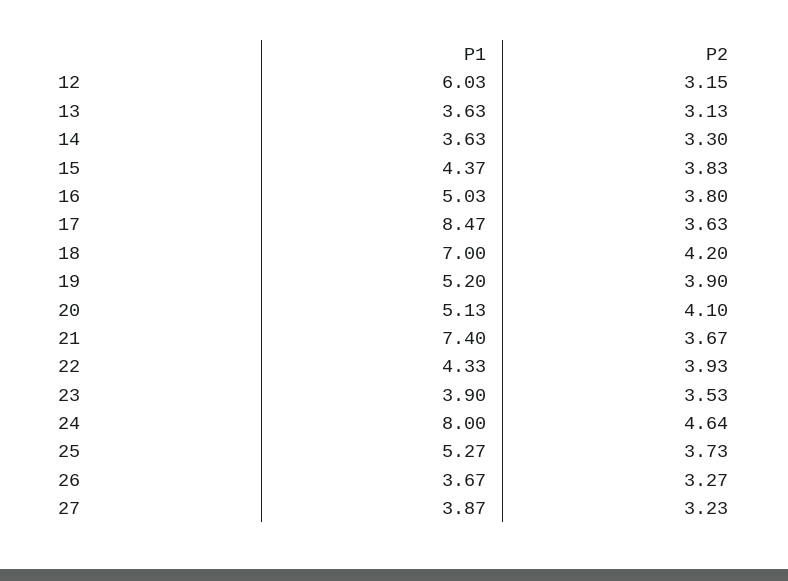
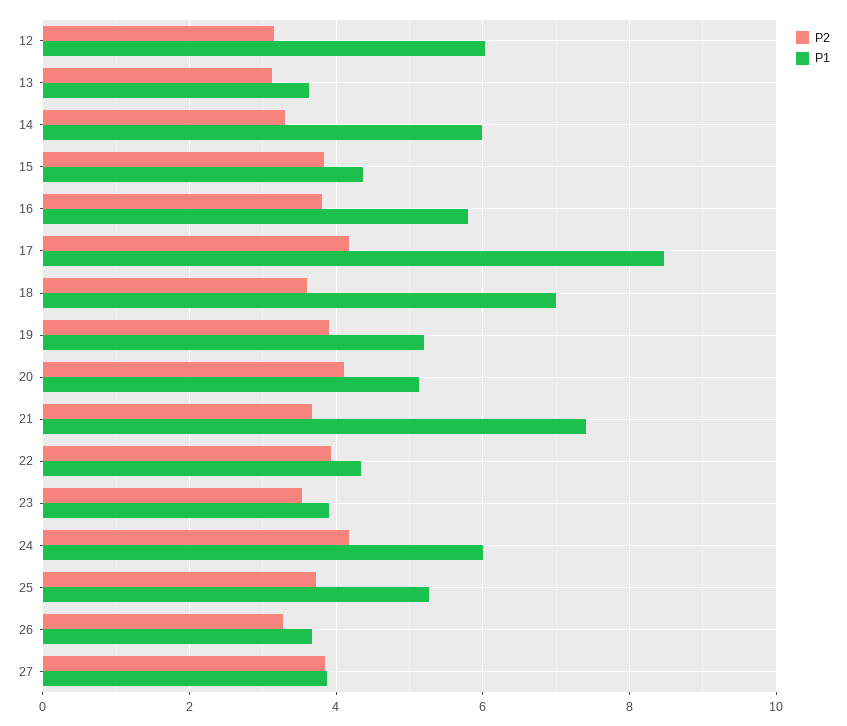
P1, 14: 3.63 -> 6
P1, 16: 5.03 -> 5.8
P2, 17: 3.63 -> 4.2
P2, 18: 4.2 -> 3.6
P1, 24: 8 -> 6
P2, 24: 4.64 -> 4.2
P2, 27: 3.23 -> 3.8

